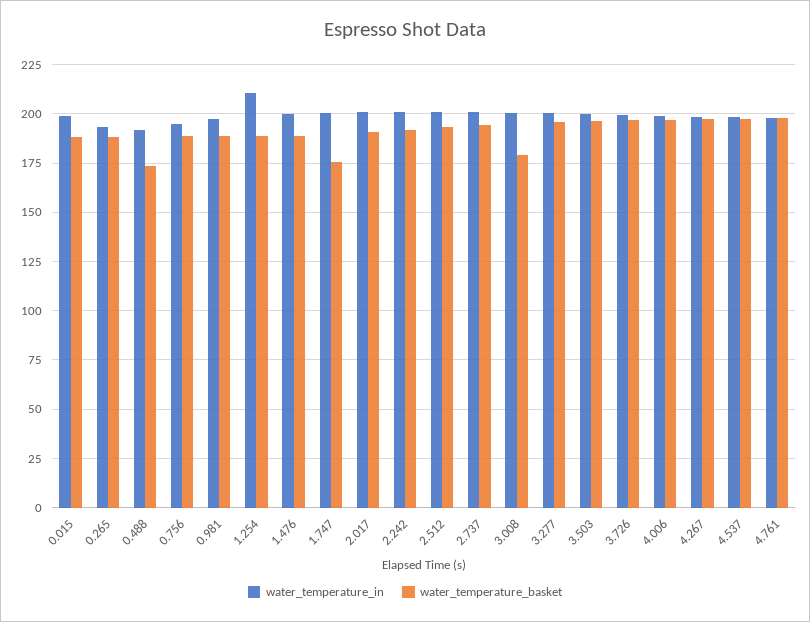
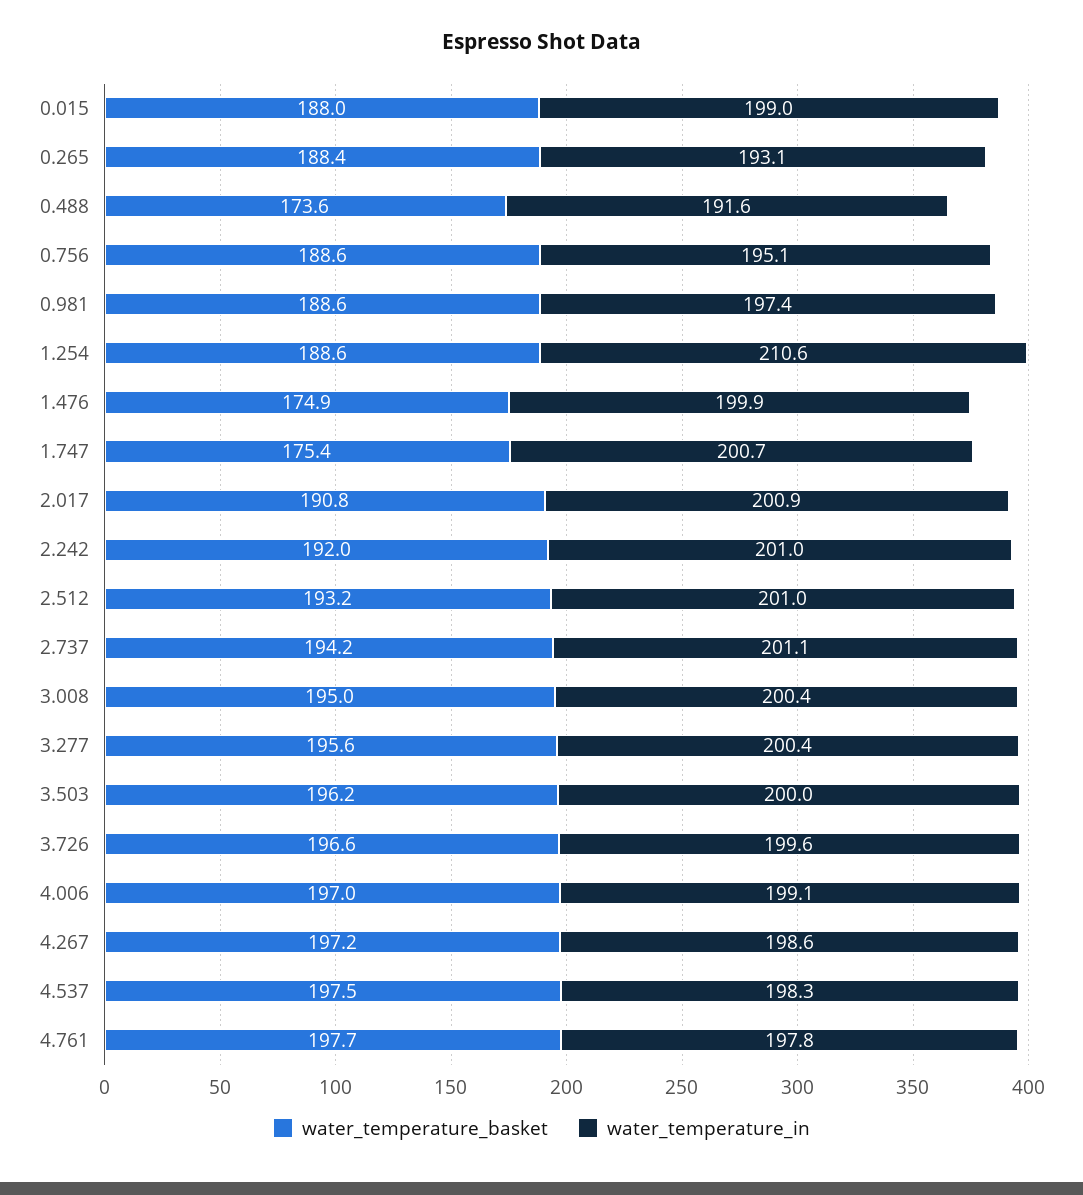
water_temperature_basket, 1.476: 190 -> 174.9
water_temperature_basket, 3.008: 180 -> 195

